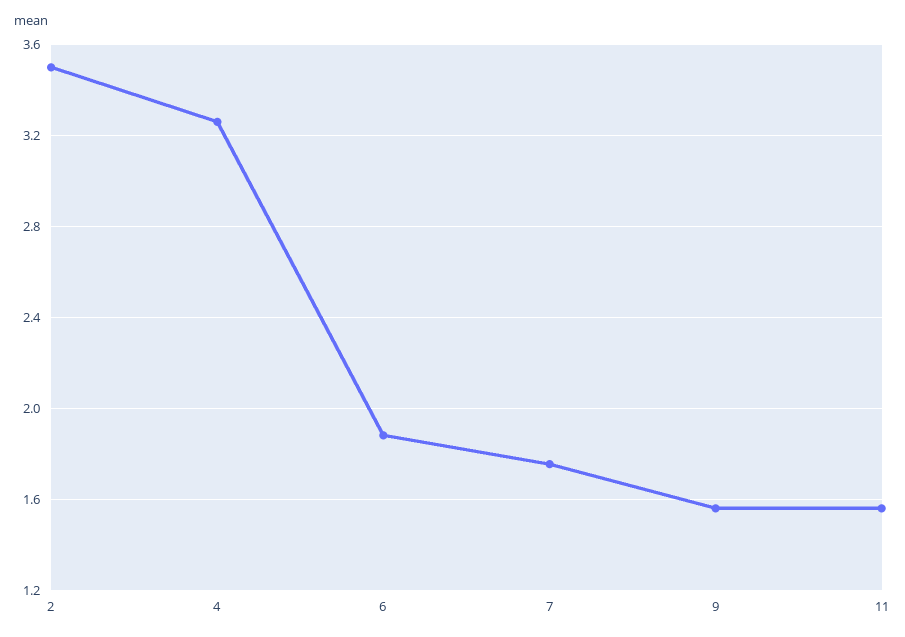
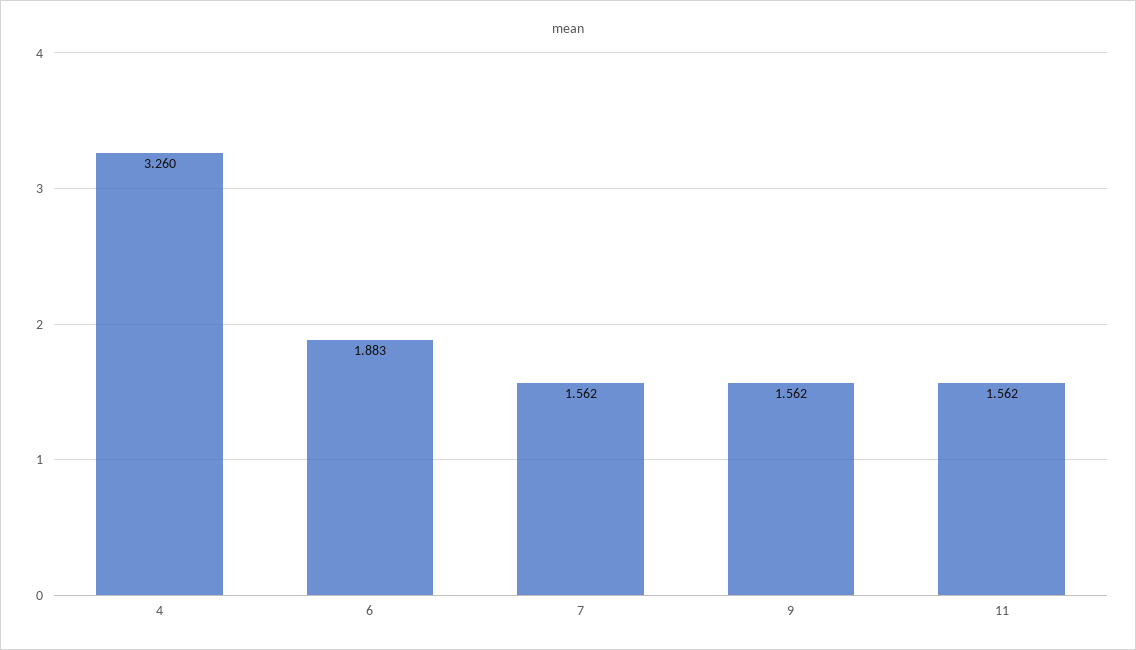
2: 3.5 -> none
7: 1.75 -> 1.562

